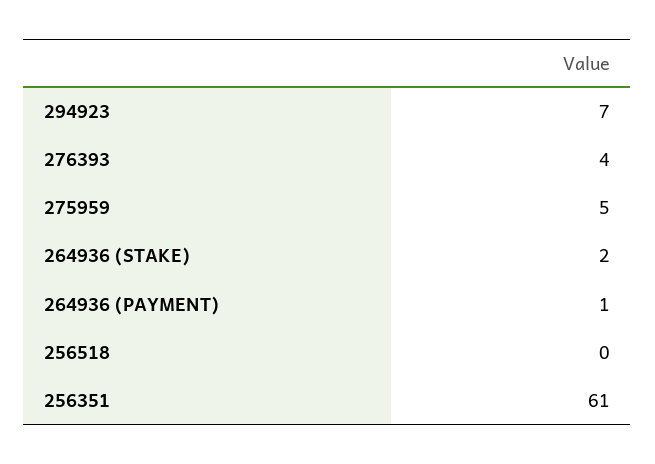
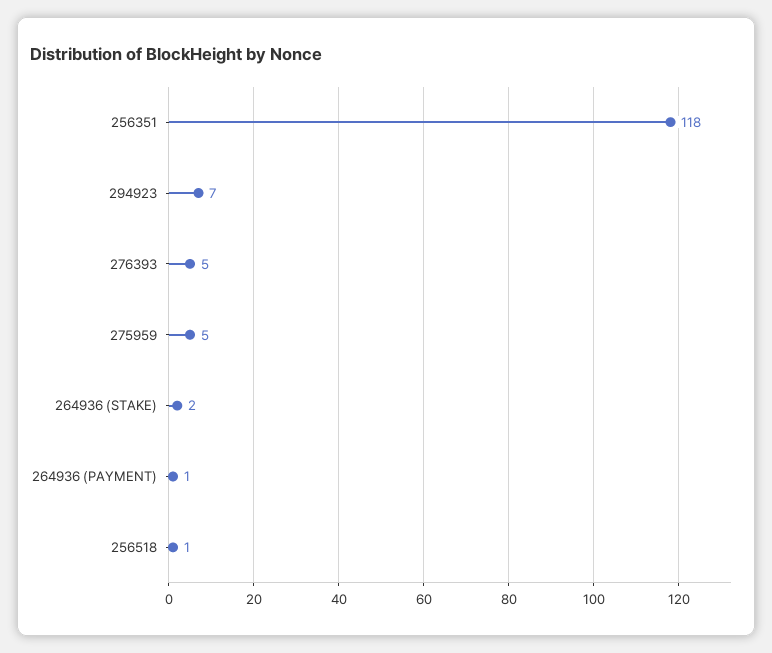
276393: 4 -> 5
256518: 0 -> 1
256351: 61 -> 118

